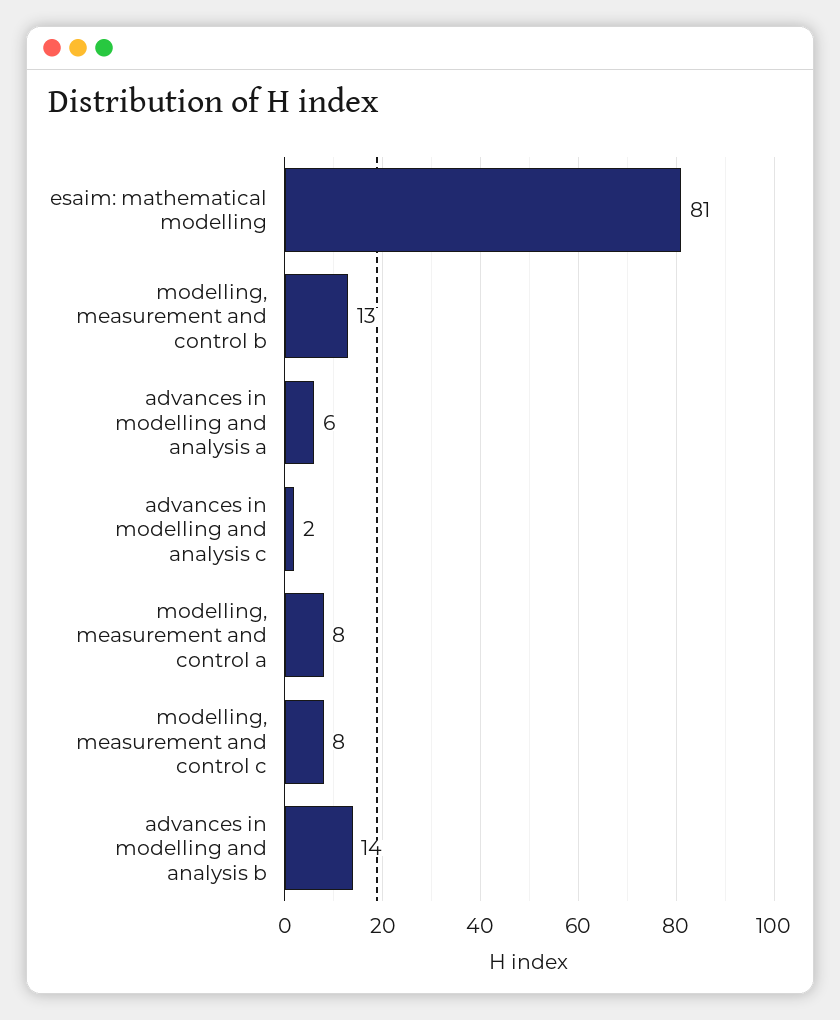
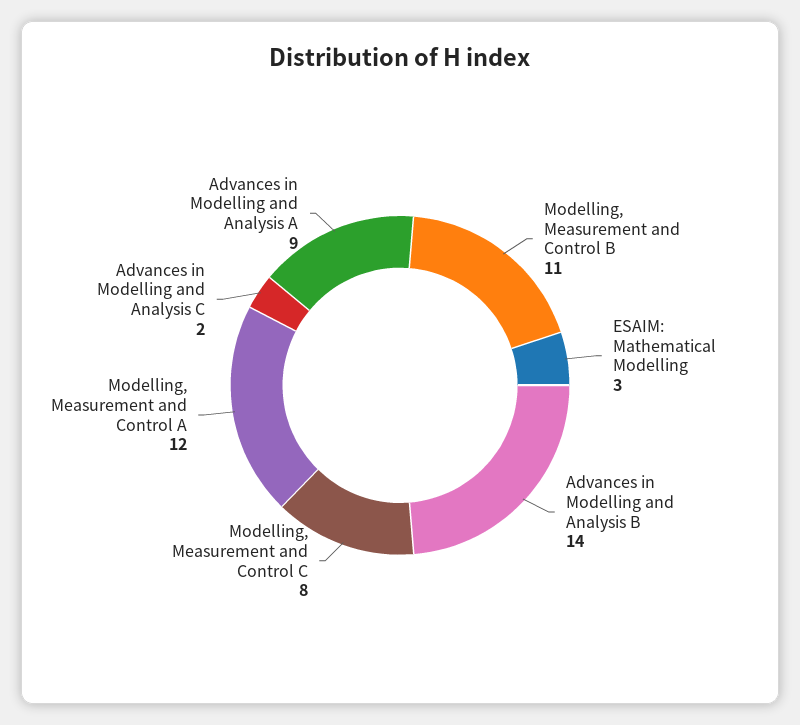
esaim: mathematical modelling: 81 -> 3
modelling, measurement and control b: 13 -> 11
advances in modelling and analysis a: 6 -> 9
modelling, measurement and control a: 8 -> 12

